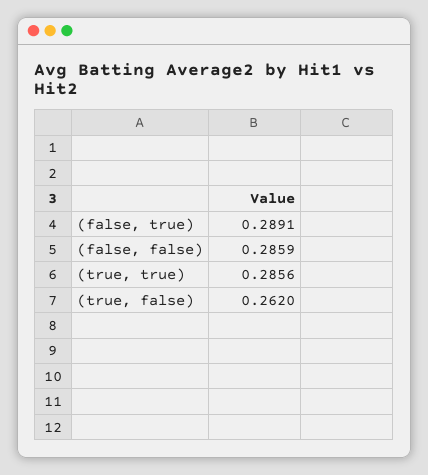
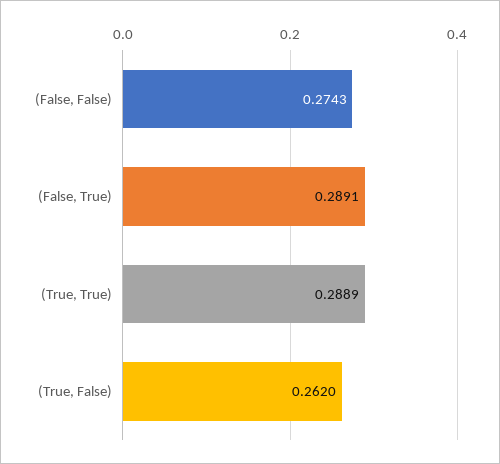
(false, false): 0.2859 -> 0.2743
(true, true): 0.2856 -> 0.2889

